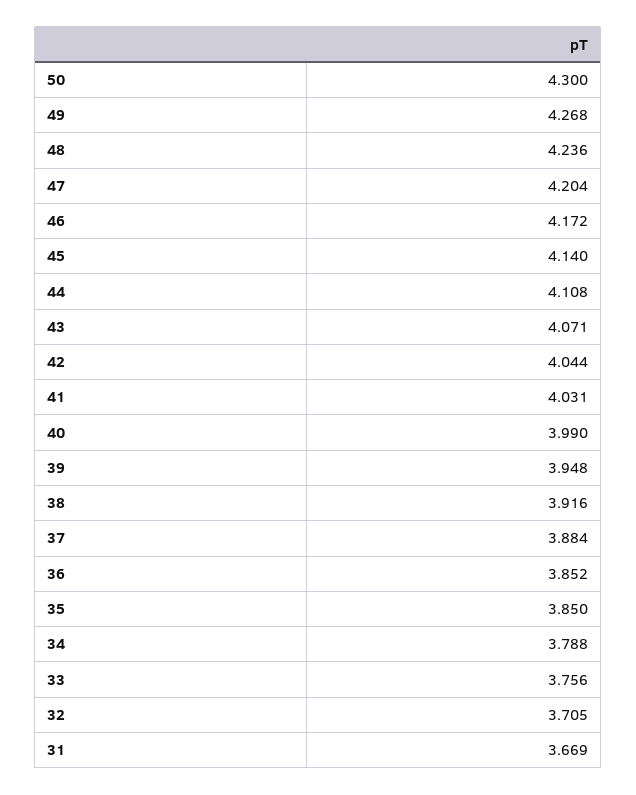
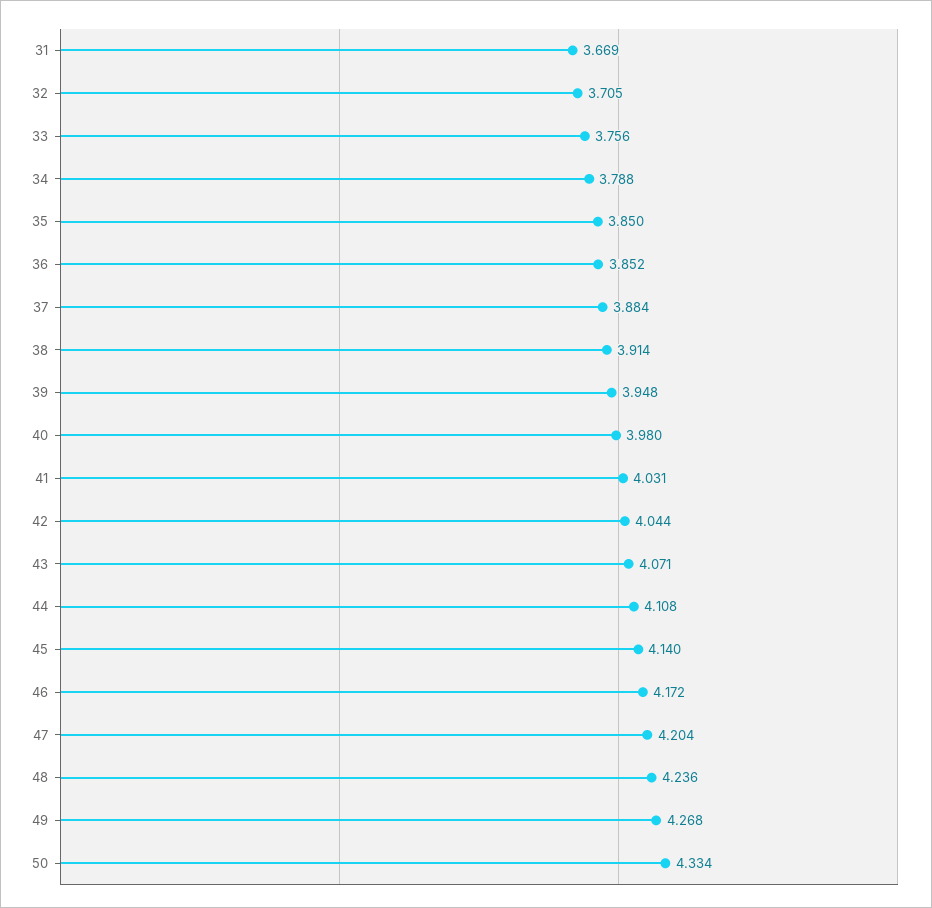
50: 4.3 -> 4.334
40: 3.99 -> 3.98
38: 3.916 -> 3.914

